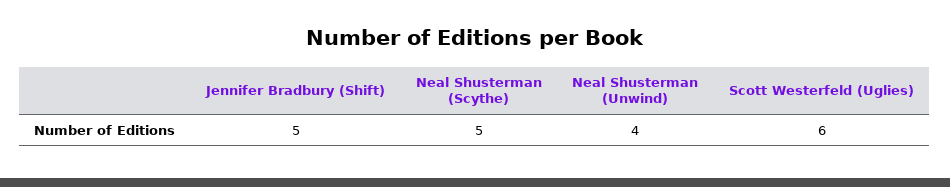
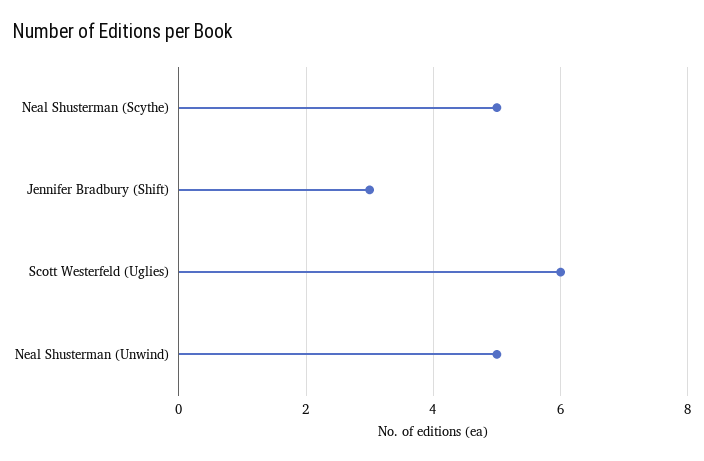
Jennifer Bradbury (Shift): 5 -> 3
Neal Shusterman (Unwind): 4 -> 5

